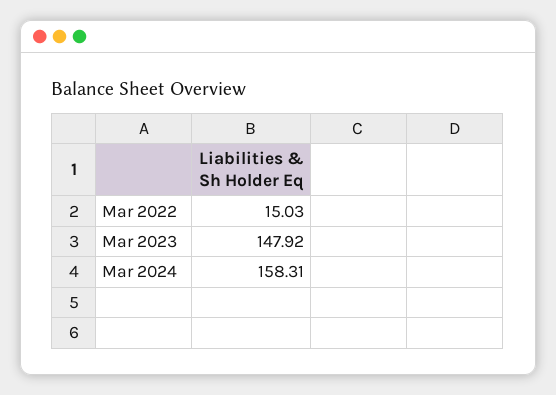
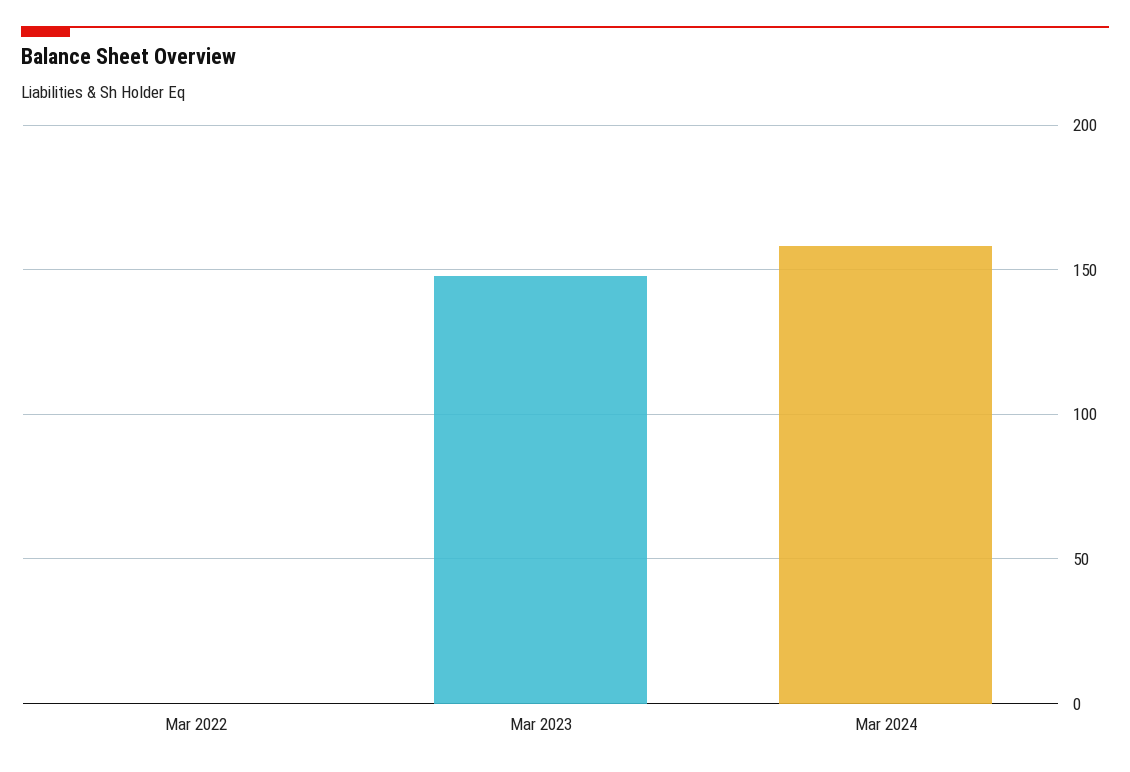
Mar 2022: 15.03 -> 0

